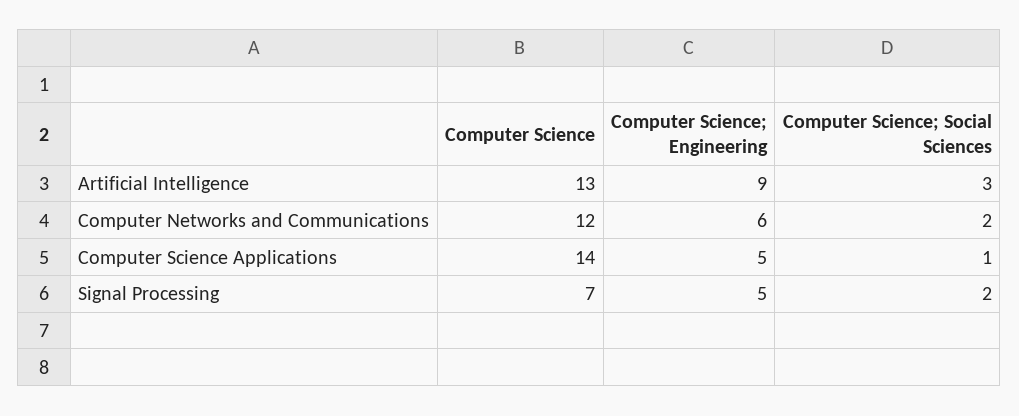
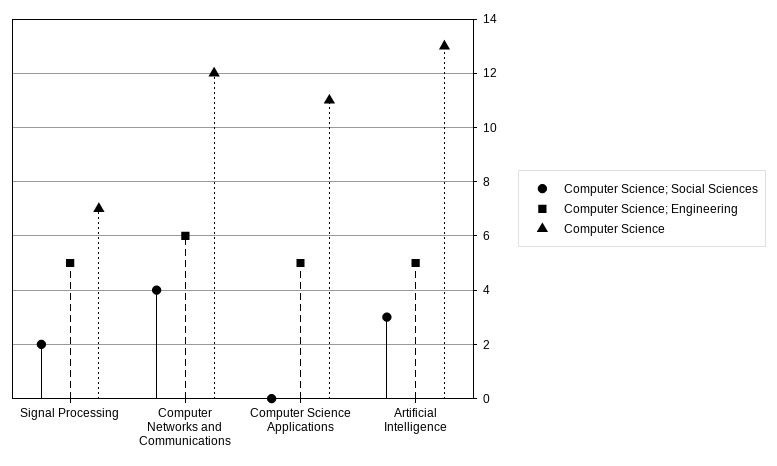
Computer Science; Engineering, Artificial Intelligence: 9 -> 5
Computer Science; Social Sciences, Computer Networks and Communications: 2 -> 4
Computer Science, Computer Science Applications: 14 -> 11
Computer Science; Social Sciences, Computer Science Applications: 1 -> 0

